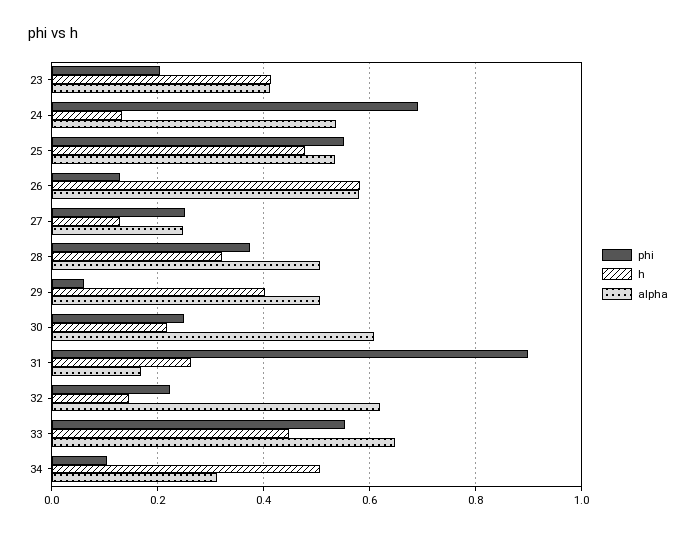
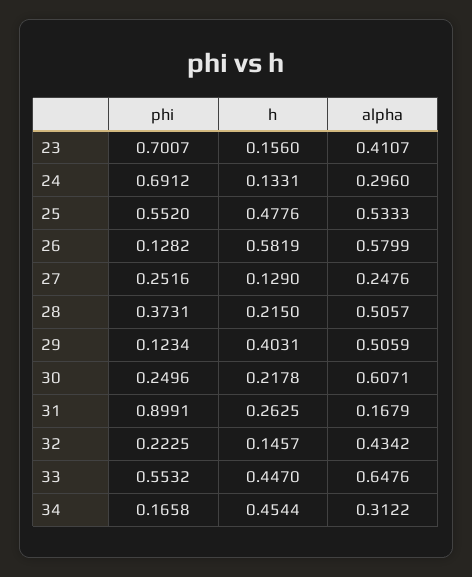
phi, 23: 0.2 -> 0.7007
h, 23: 0.42 -> 0.156
alpha, 24: 0.54 -> 0.296
h, 28: 0.32 -> 0.215
phi, 29: 0.06 -> 0.1234
alpha, 32: 0.62 -> 0.4342
phi, 34: 0.1 -> 0.1658
h, 34: 0.5 -> 0.4544

